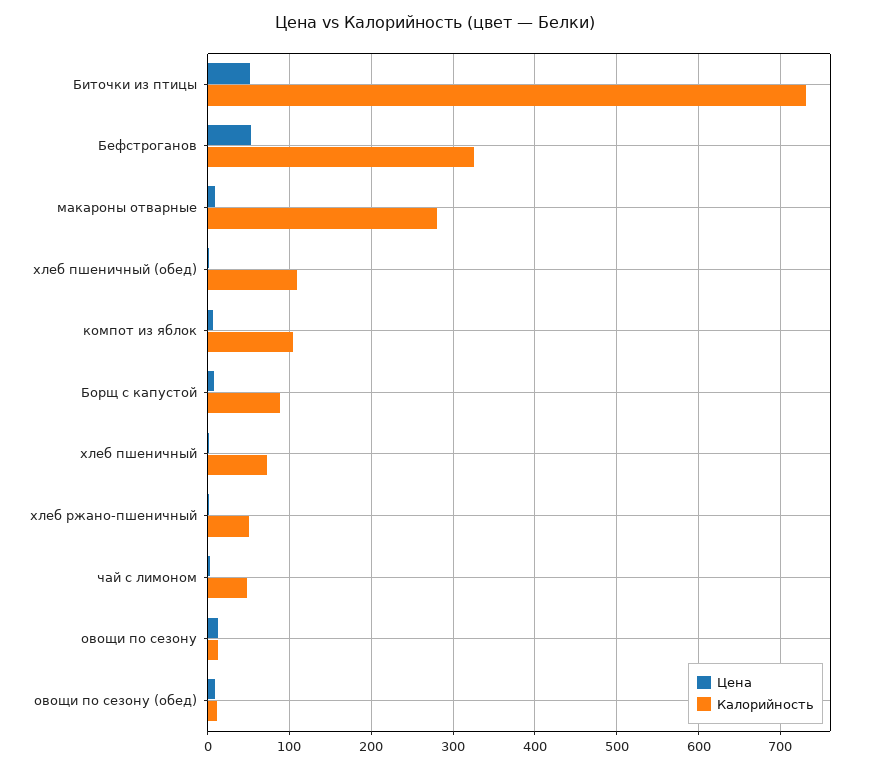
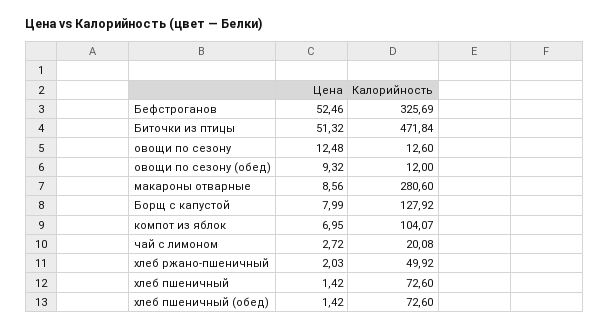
Калорийность, Биточки из птицы: 730 -> 471.84
Калорийность, хлеб пшеничный (обед): 110 -> 72.6
Калорийность, Борщ с капустой: 90 -> 127.92
Калорийность, чай с лимоном: 50 -> 20.08

